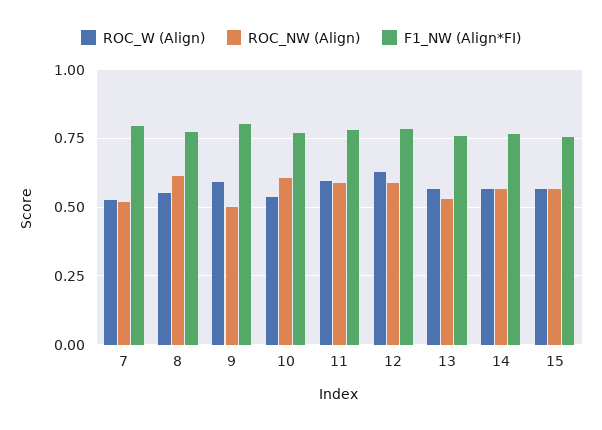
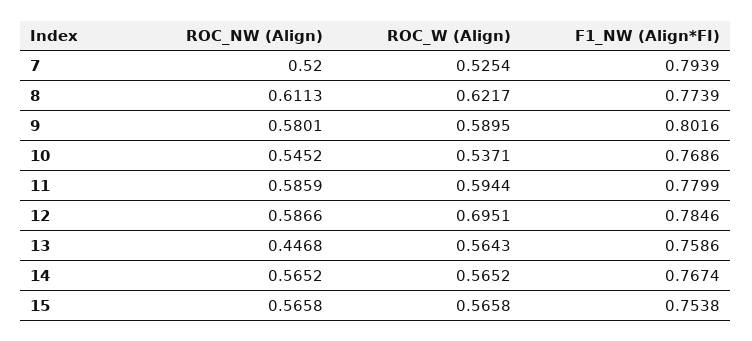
ROC_W (Align), 8: 0.55 -> 0.6217
ROC_NW (Align), 9: 0.5 -> 0.5801
ROC_NW (Align), 10: 0.6 -> 0.5452
ROC_W (Align), 12: 0.625 -> 0.6951
ROC_NW (Align), 13: 0.525 -> 0.4468

